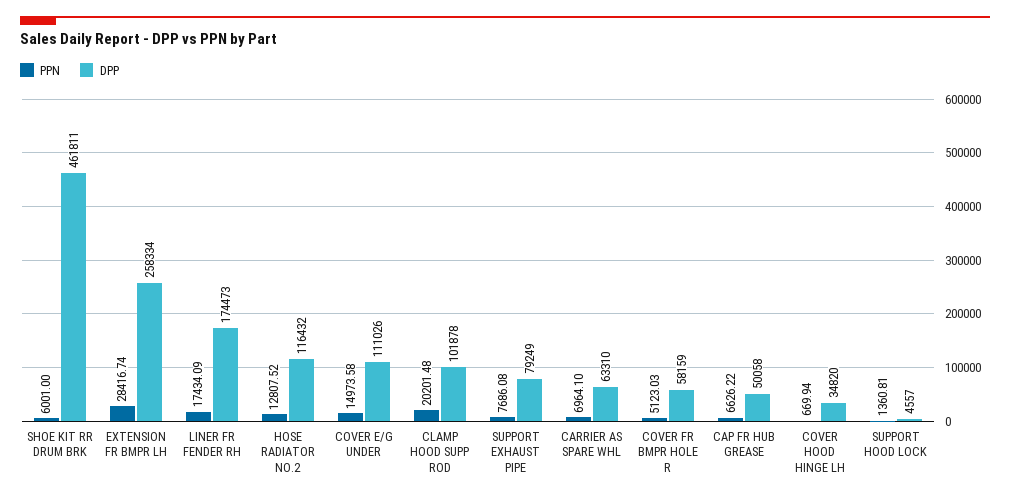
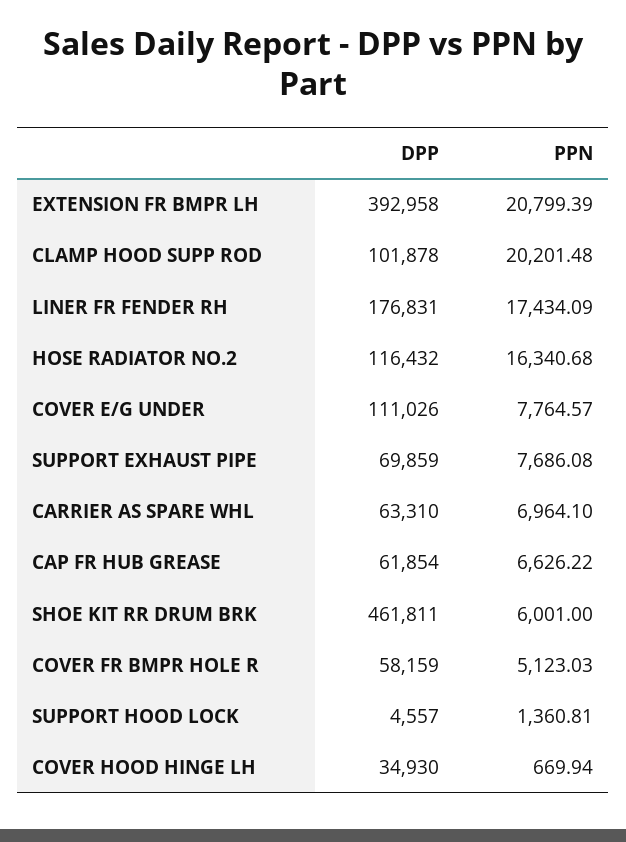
PPN, EXTENSION FR BMPR LH: 28416.74 -> 20799.39
DPP, EXTENSION FR BMPR LH: 258334 -> 392958
DPP, LINER FR FENDER RH: 174473 -> 176831
PPN, HOSE RADIATOR NO.2: 12807.52 -> 16340.68
PPN, COVER E/G UNDER: 14973.58 -> 7764.57
DPP, SUPPORT EXHAUST PIPE: 79249 -> 69859
DPP, CAP FR HUB GREASE: 50058 -> 61854
DPP, COVER HOOD HINGE LH: 34820 -> 34930

